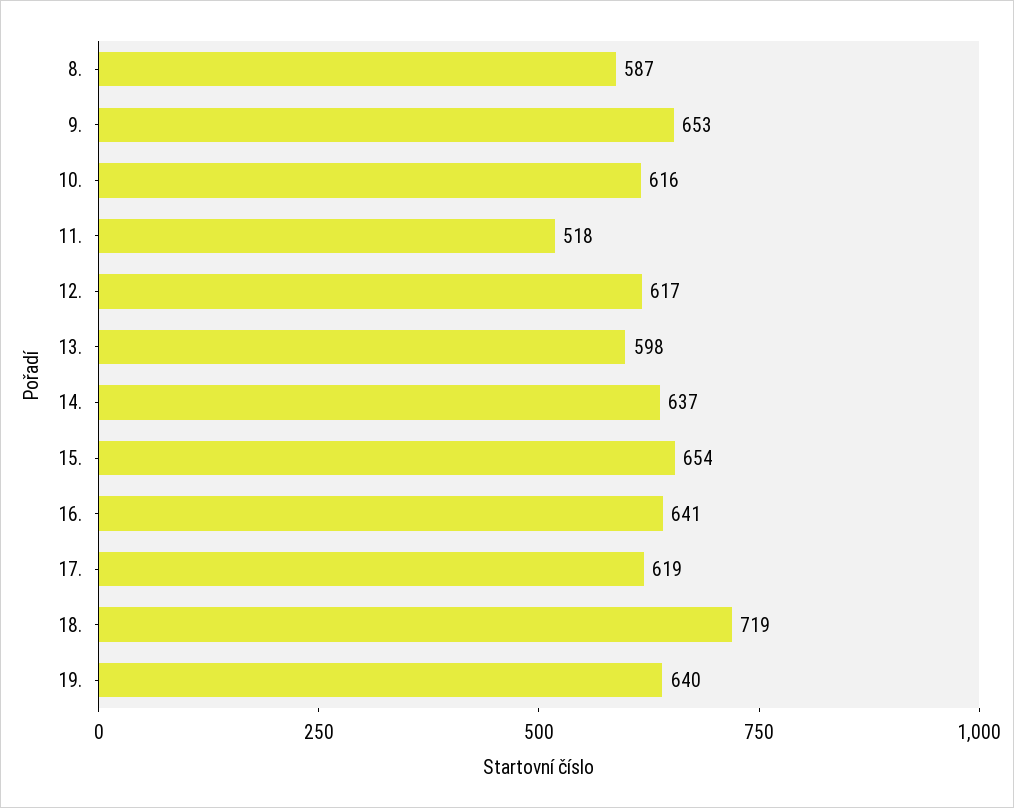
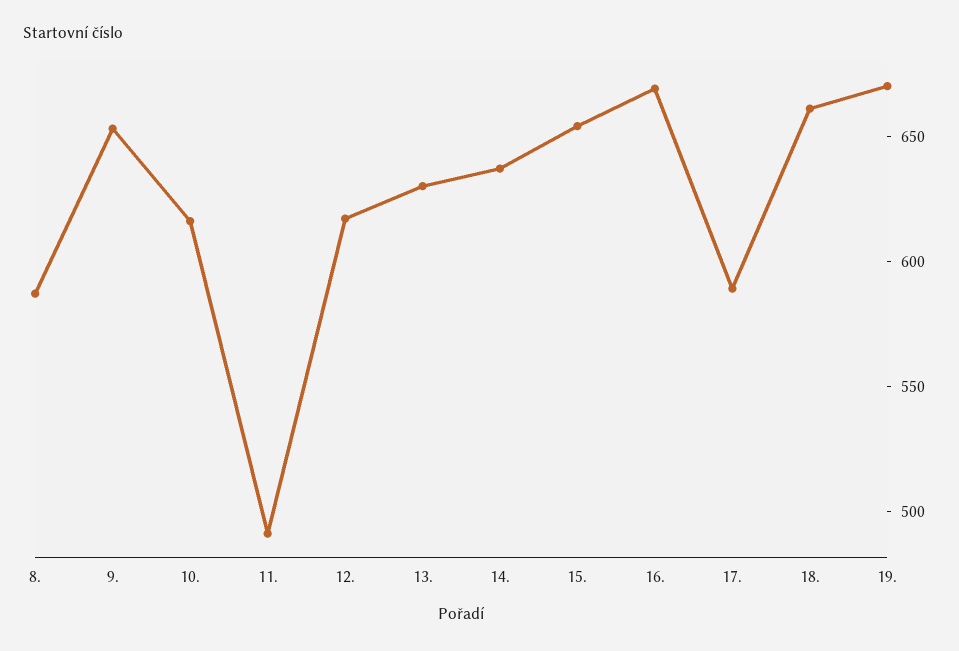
11.: 518 -> 490
13.: 598 -> 630
16.: 641 -> 670
17.: 619 -> 590
18.: 719 -> 660
19.: 640 -> 670

